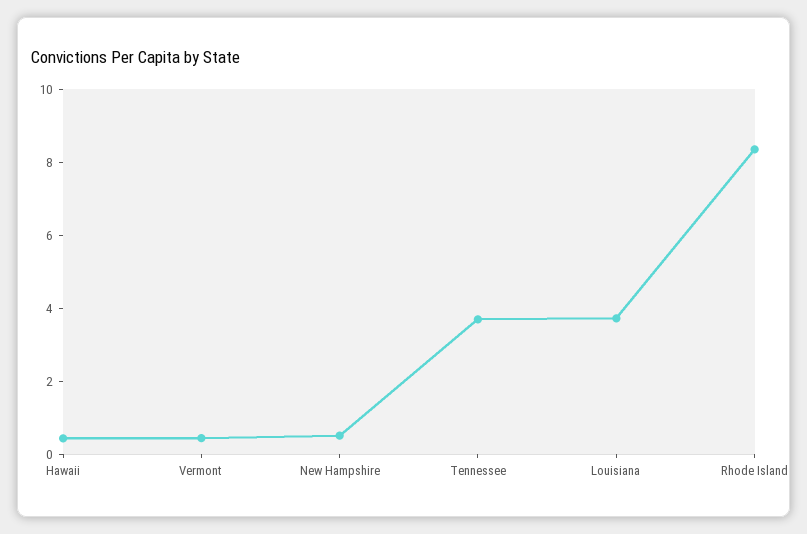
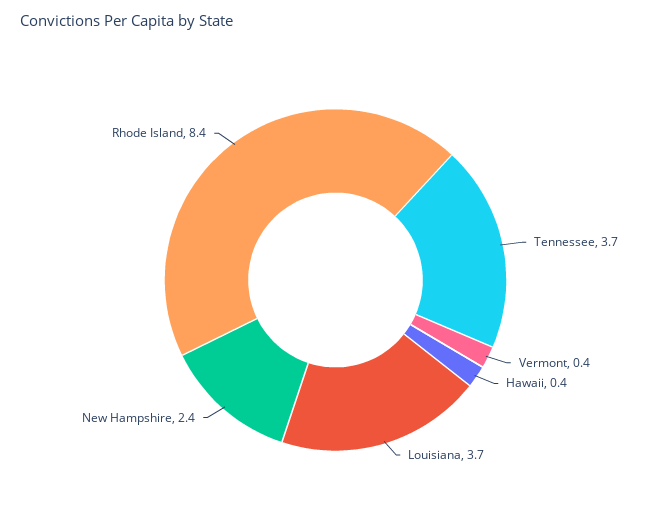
New Hampshire: 0.5 -> 2.4

